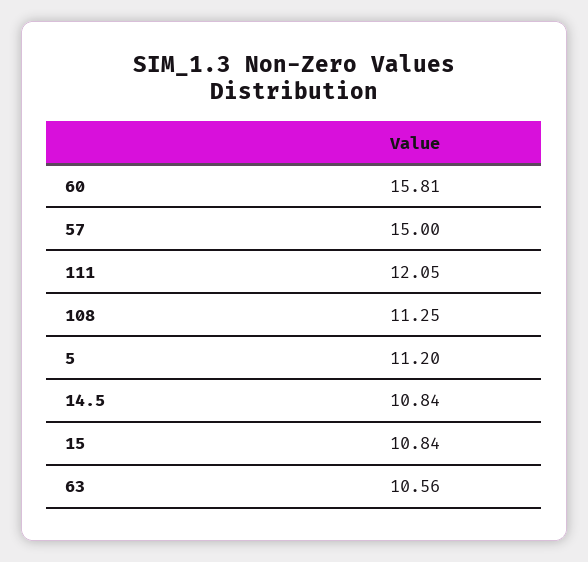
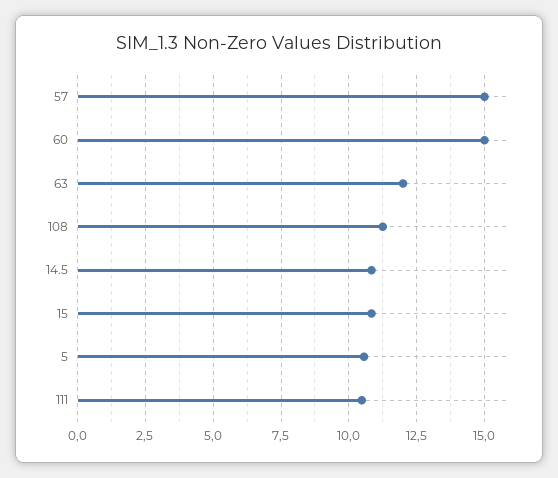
60: 15.81 -> 15
111: 12.05 -> 10.5
5: 11.2 -> 10.5
63: 10.56 -> 12

